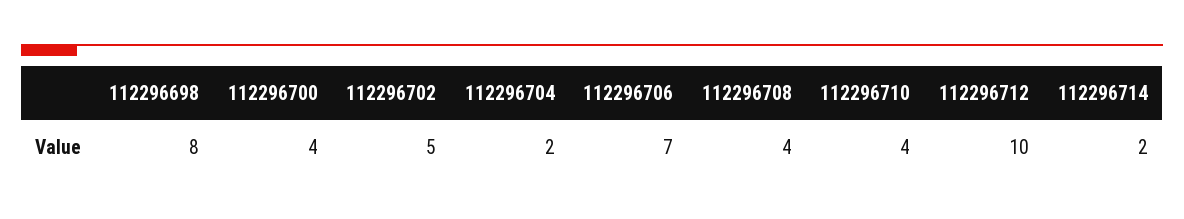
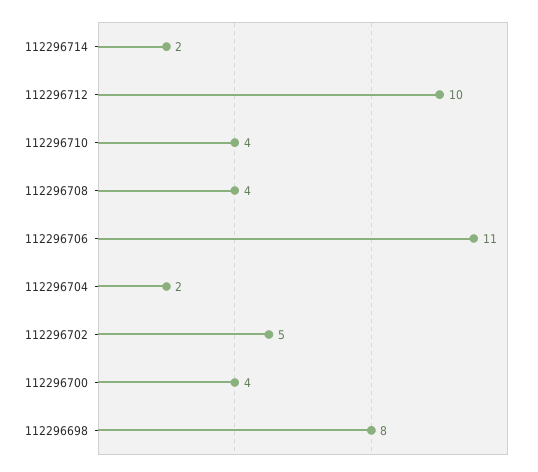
112296706: 7 -> 11

